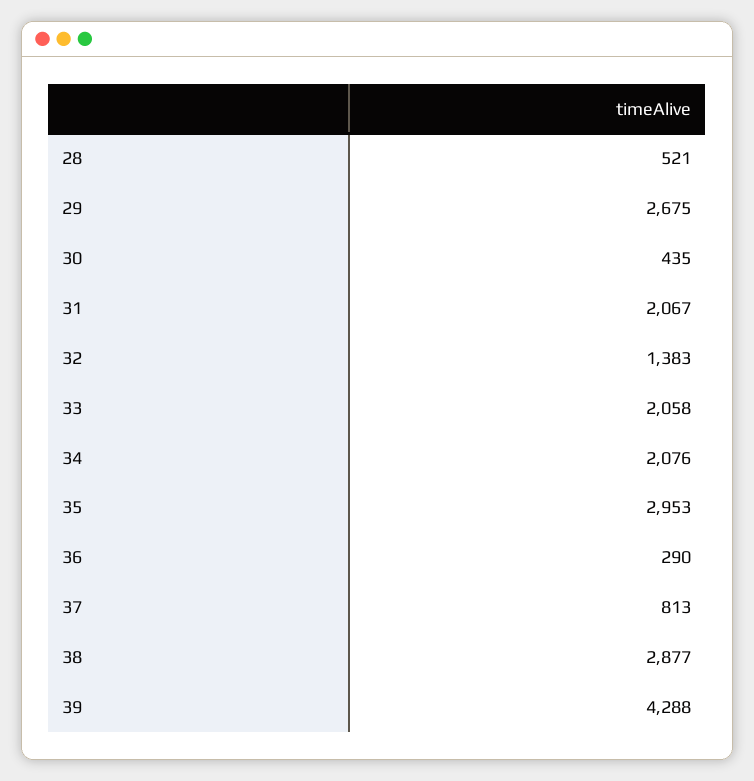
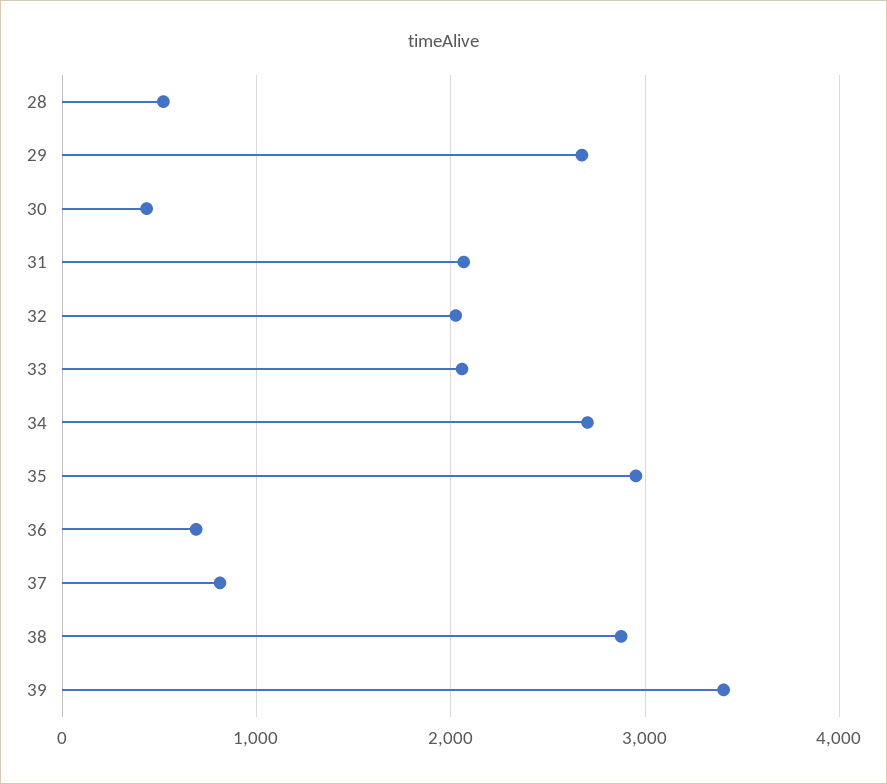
32: 1383 -> 2000
34: 2076 -> 2700
36: 290 -> 700
39: 4288 -> 3400

